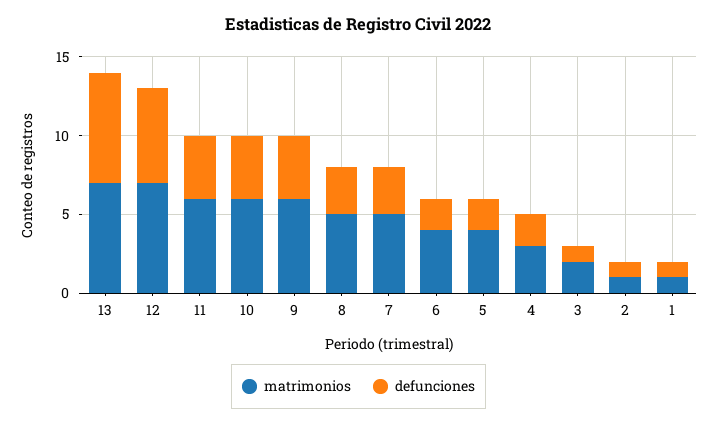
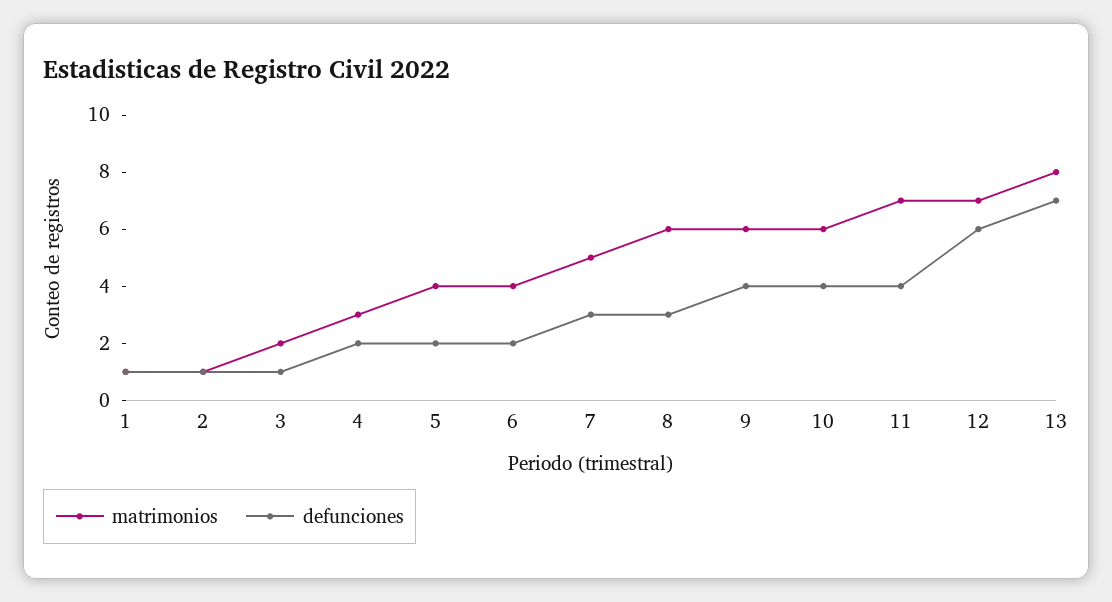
matrimonios, 13: 7 -> 8
matrimonios, 11: 6 -> 7
matrimonios, 8: 5 -> 6

